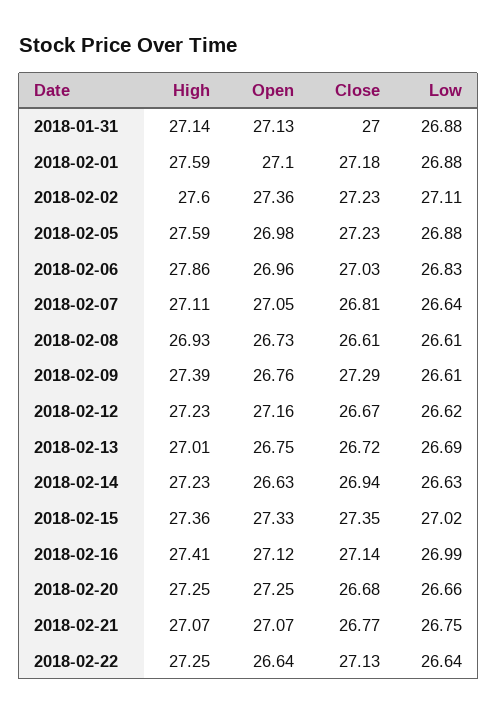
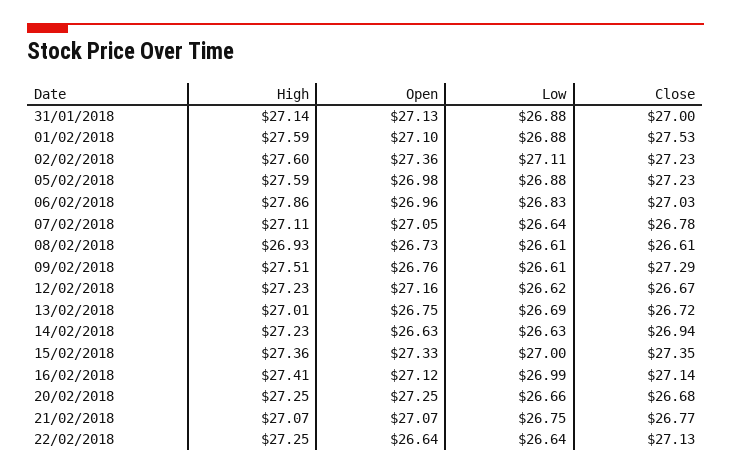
Close, 2018-02-01: 27.18 -> 27.53
Close, 2018-02-07: 26.81 -> 26.78
High, 2018-02-09: 27.39 -> 27.51
Low, 2018-02-15: 27.02 -> 27

